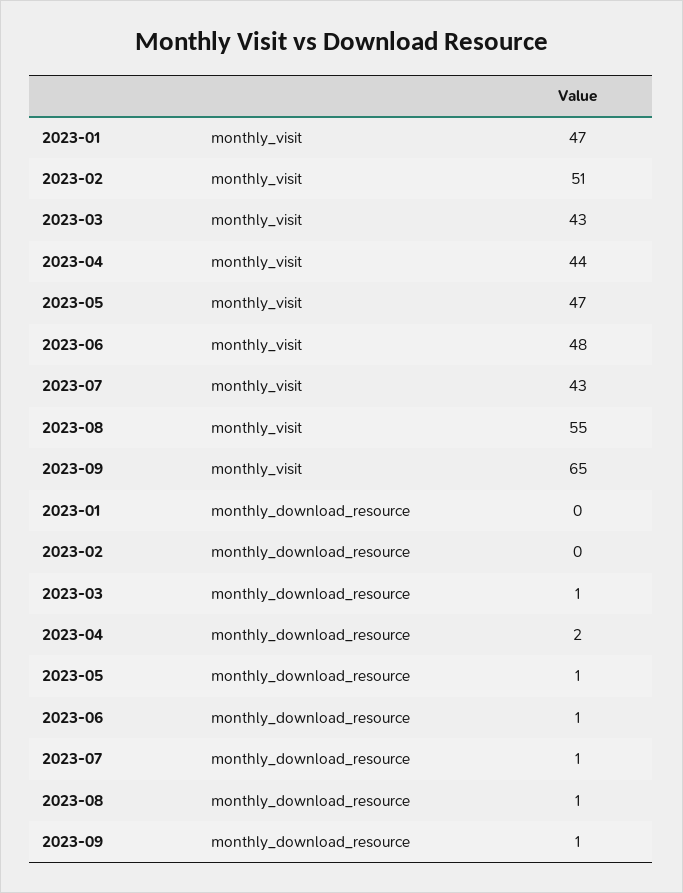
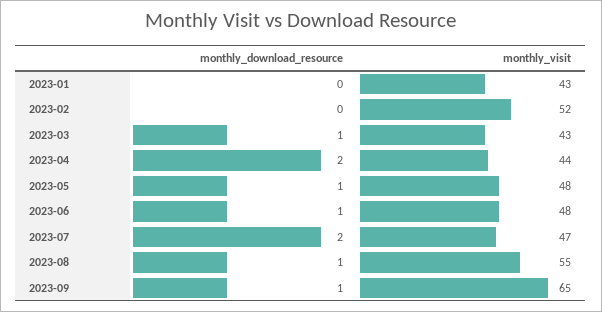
2023-01, monthly_visit: 47 -> 43
2023-02, monthly_visit: 51 -> 52
2023-05, monthly_visit: 47 -> 48
2023-07, monthly_visit: 43 -> 47
2023-07, monthly_download_resource: 1 -> 2

